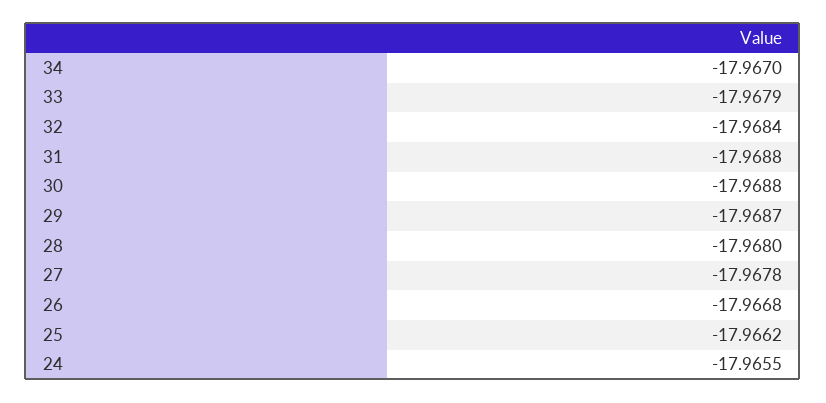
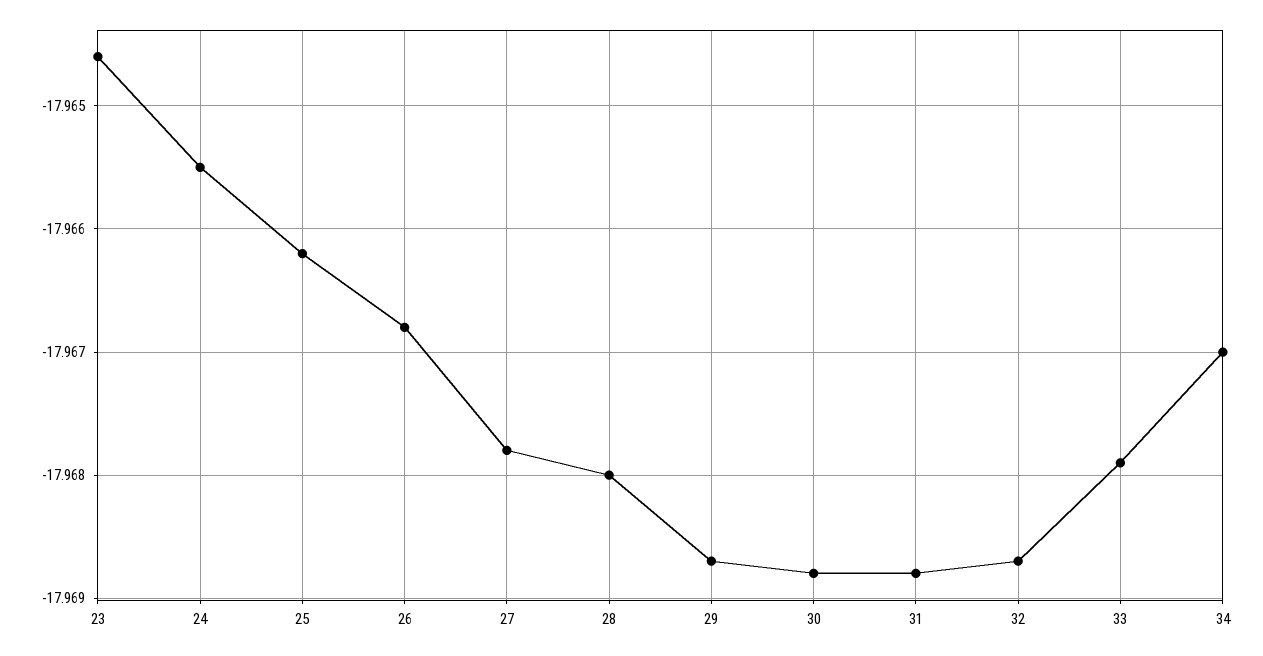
32: -17.9684 -> -17.9687
23: none -> -17.9646

